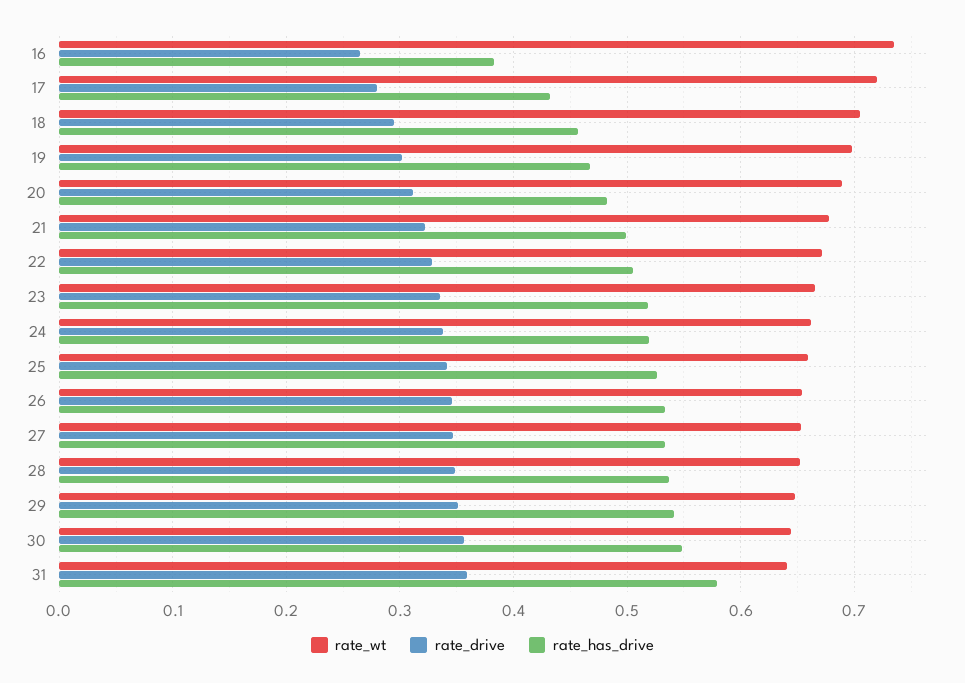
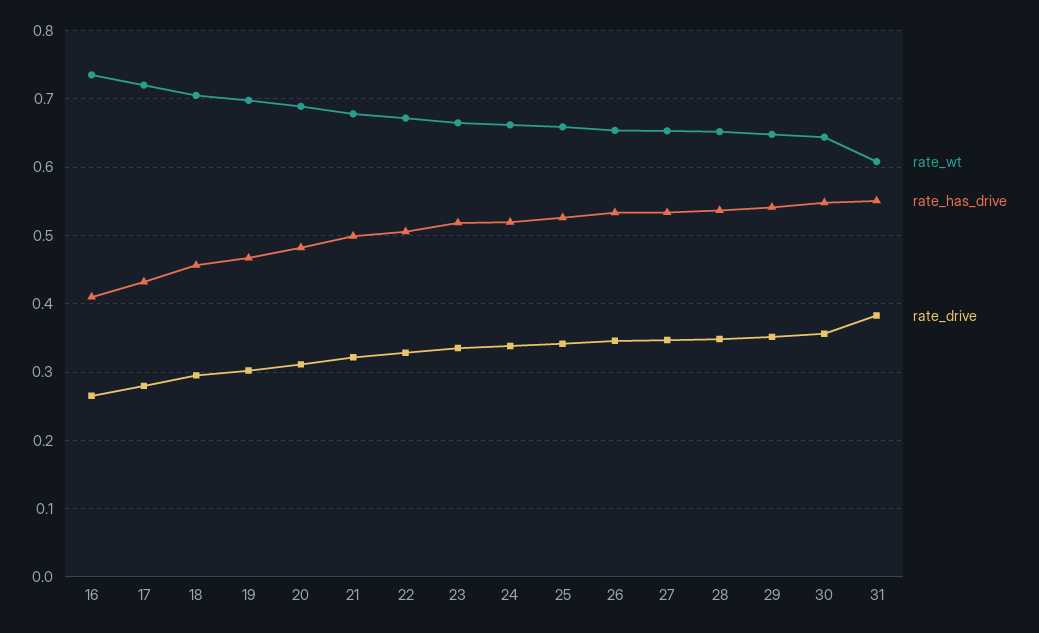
rate_has_drive, 16: 0.38 -> 0.41
rate_wt, 31: 0.64 -> 0.61
rate_drive, 31: 0.36 -> 0.38
rate_has_drive, 31: 0.58 -> 0.55

